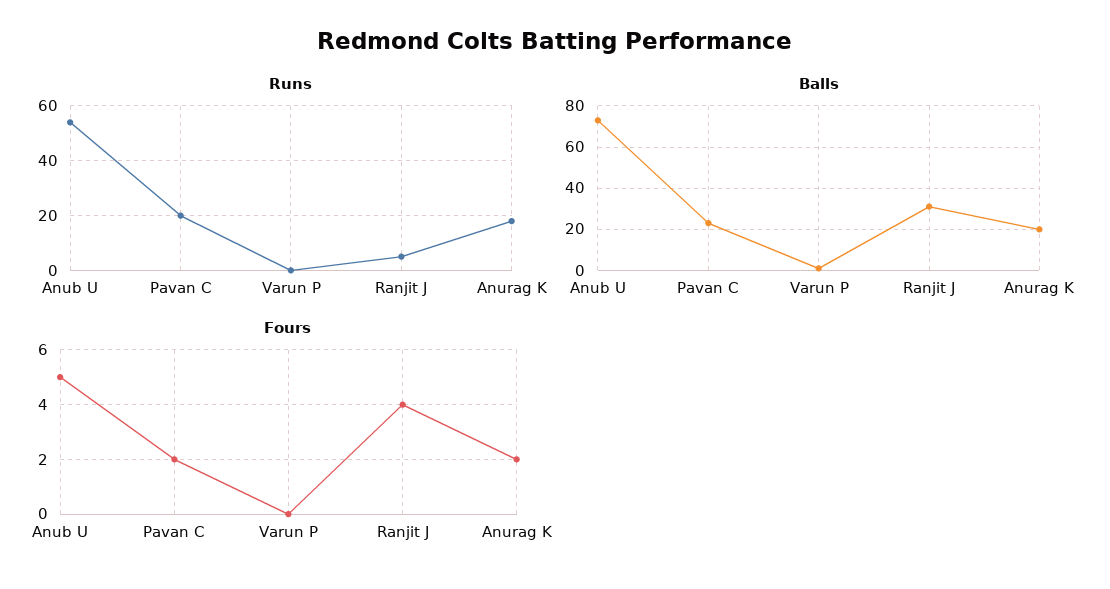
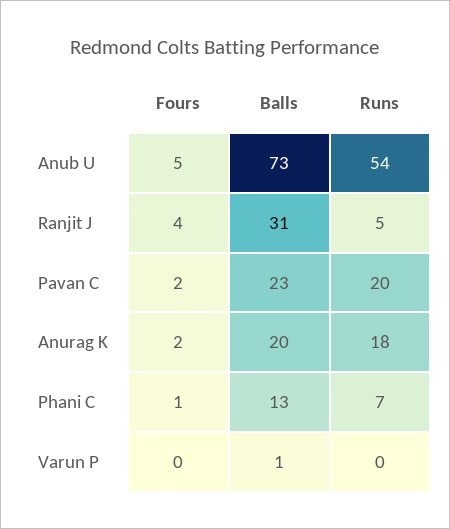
Fours, Phani C: none -> 1
Balls, Phani C: none -> 13
Runs, Phani C: none -> 7

